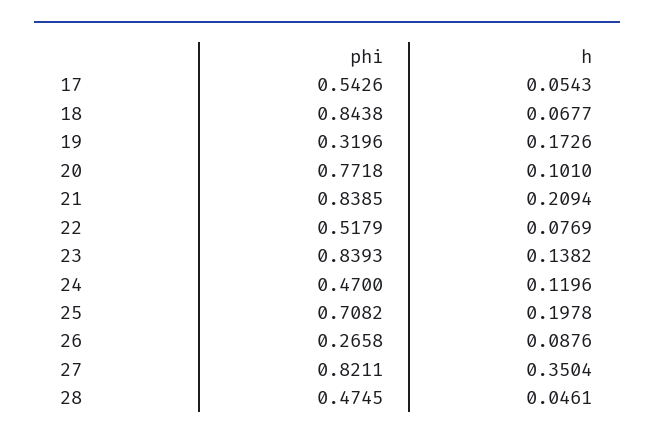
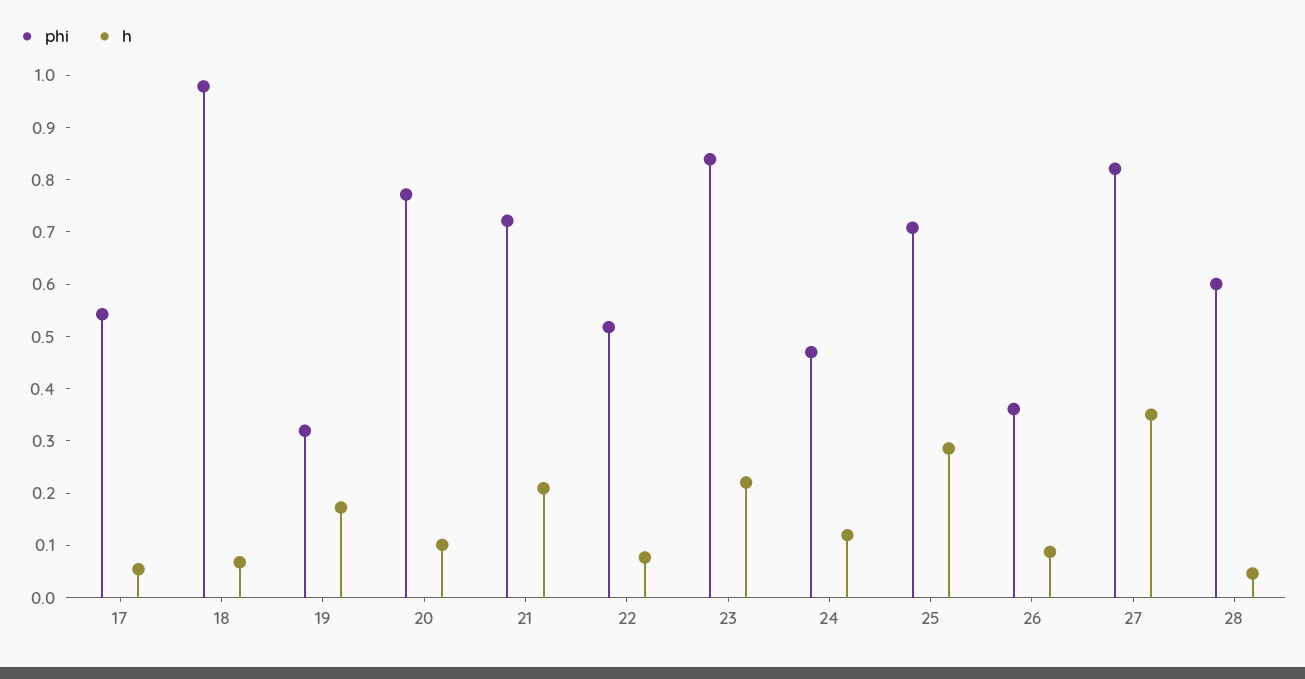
phi, 18: 0.8438 -> 0.98
phi, 21: 0.8385 -> 0.72
h, 23: 0.1382 -> 0.22
h, 25: 0.1978 -> 0.28
phi, 26: 0.2658 -> 0.36
phi, 28: 0.4745 -> 0.6

